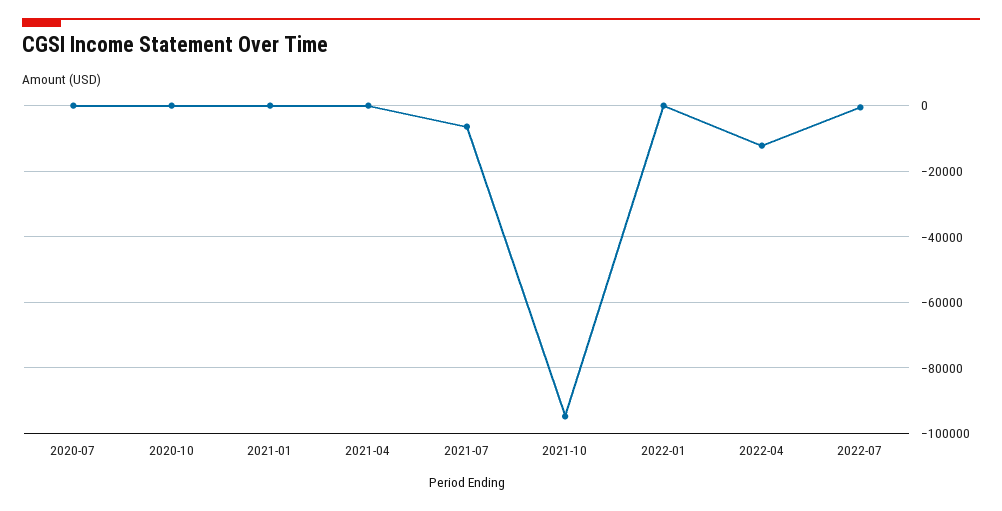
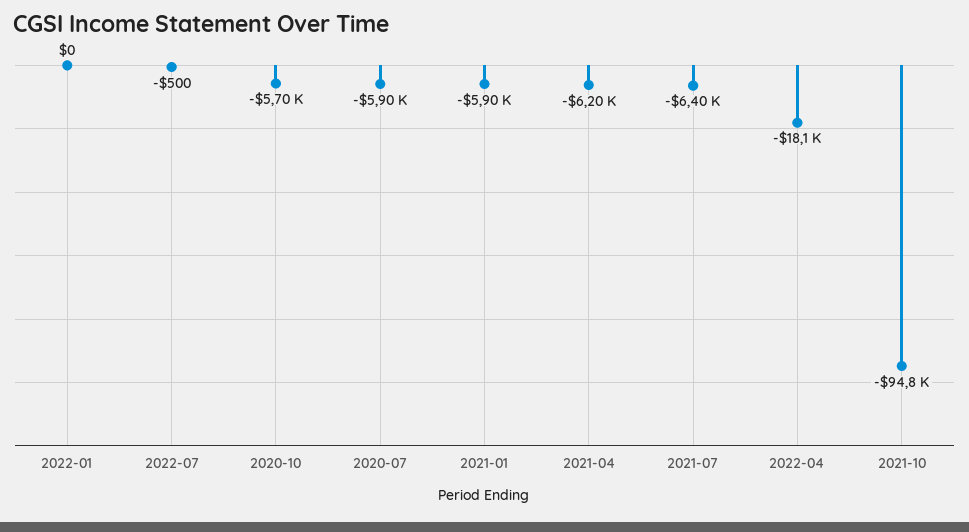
2020-07: 0 -> -5900
2020-10: 0 -> -5700
2021-01: 0 -> -5900
2021-04: 0 -> -6200
2022-04: -12000 -> -18100

